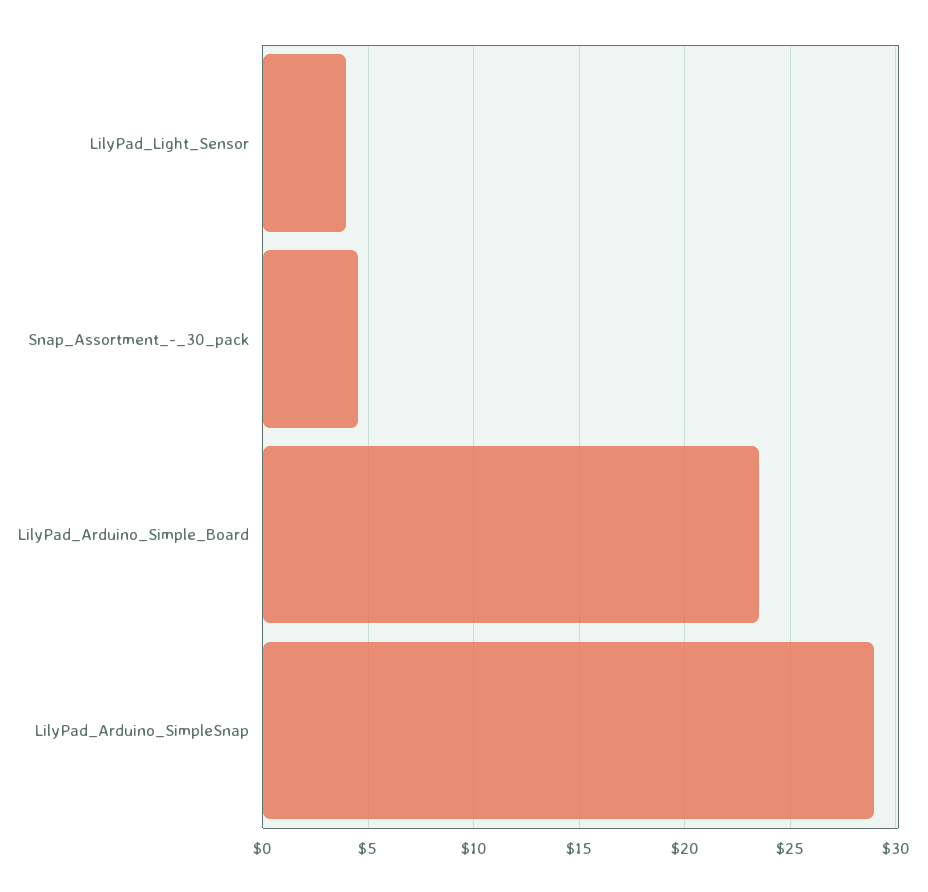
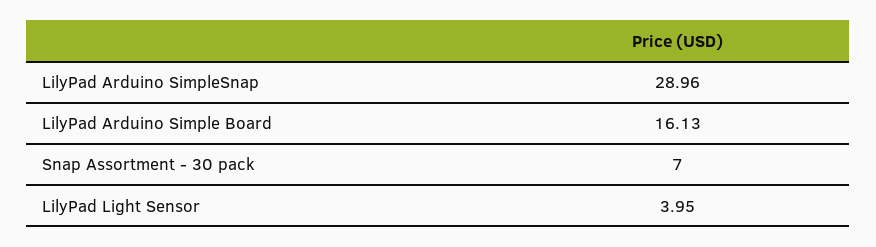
Snap_Assortment_-_30_pack: 4.5 -> 7
LilyPad_Arduino_Simple_Board: 23.5 -> 16.13

